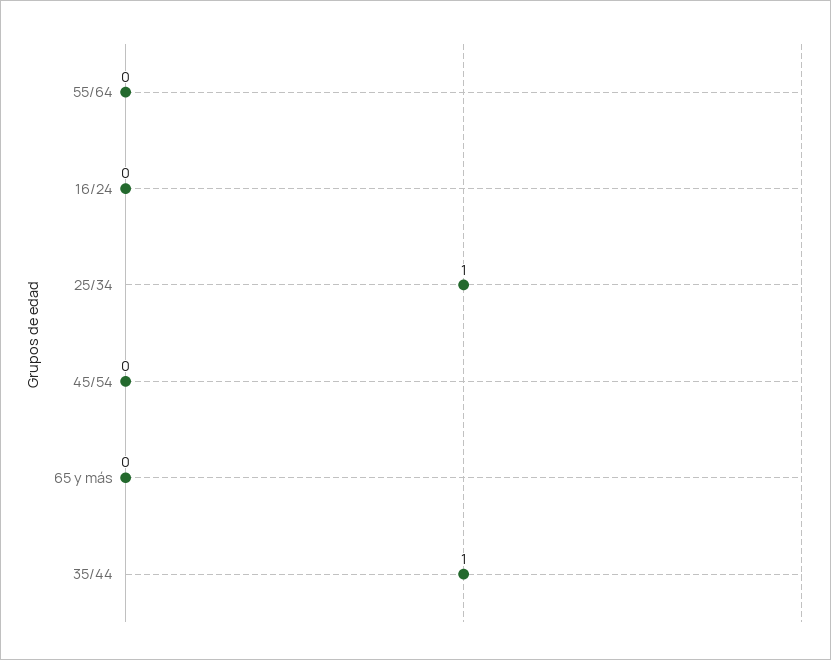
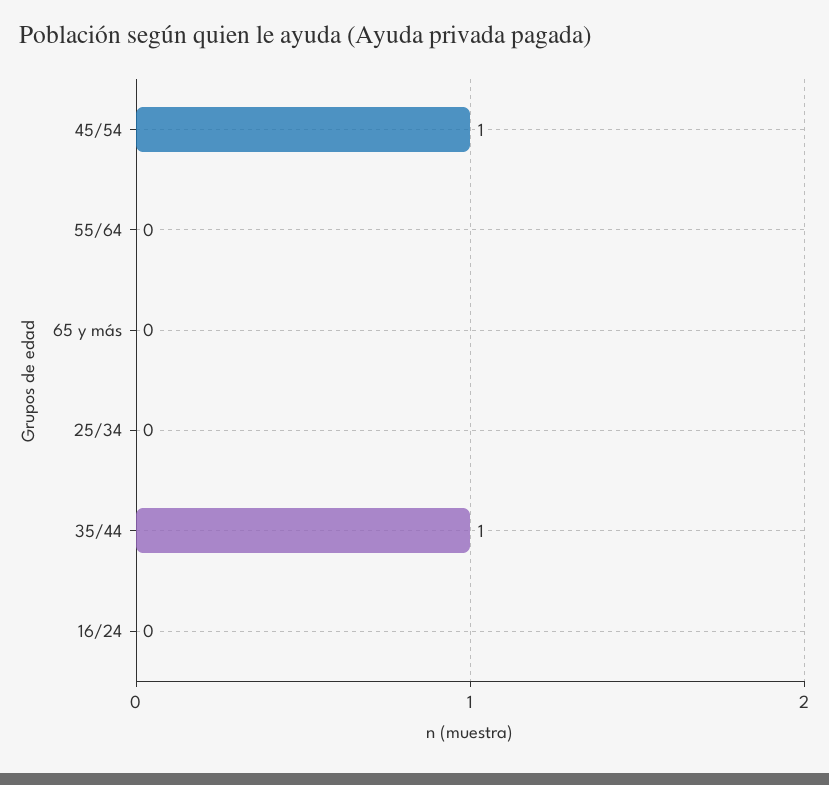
25/34: 1 -> 0
45/54: 0 -> 1

